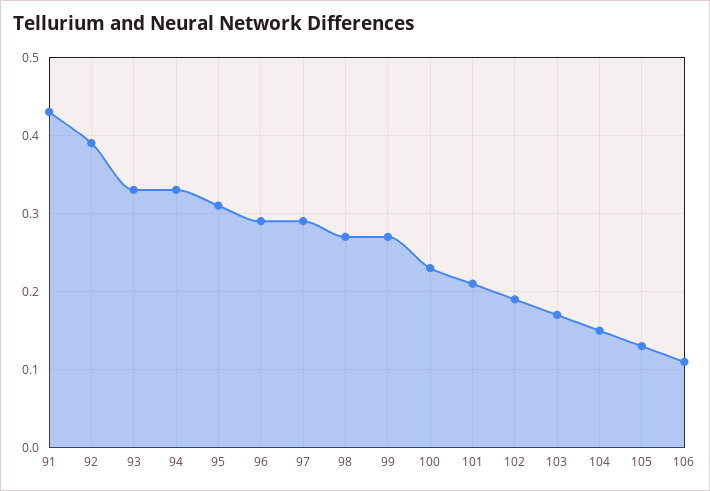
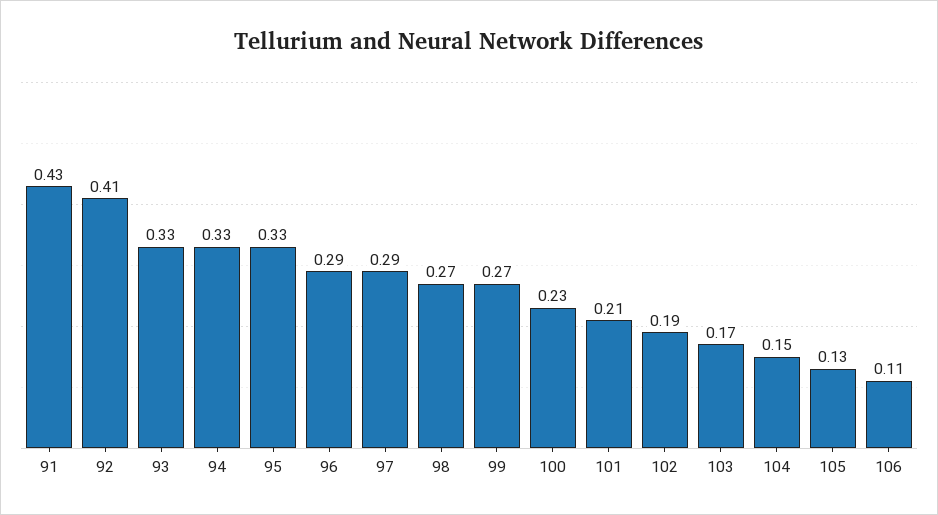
92: 0.39 -> 0.41
95: 0.31 -> 0.33

